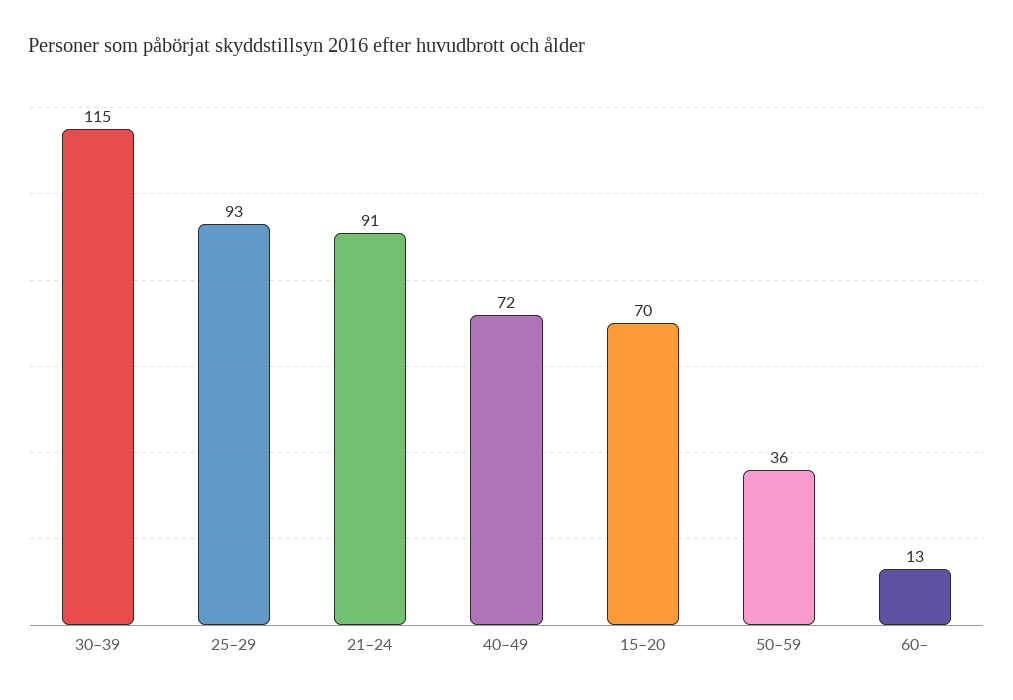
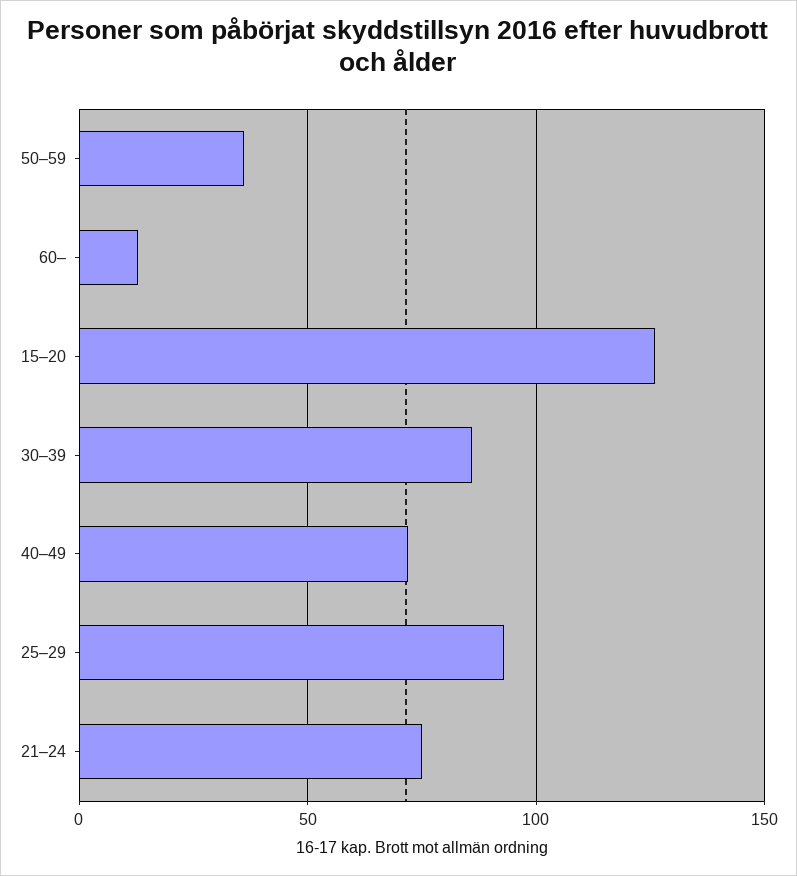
30–39: 115 -> 85
21–24: 91 -> 75
15–20: 70 -> 125

